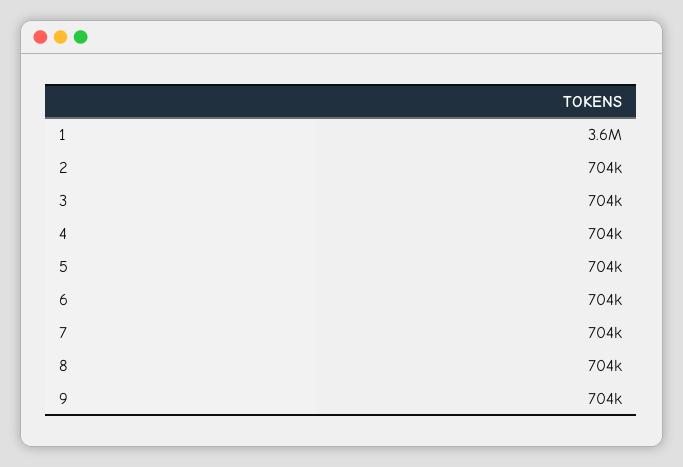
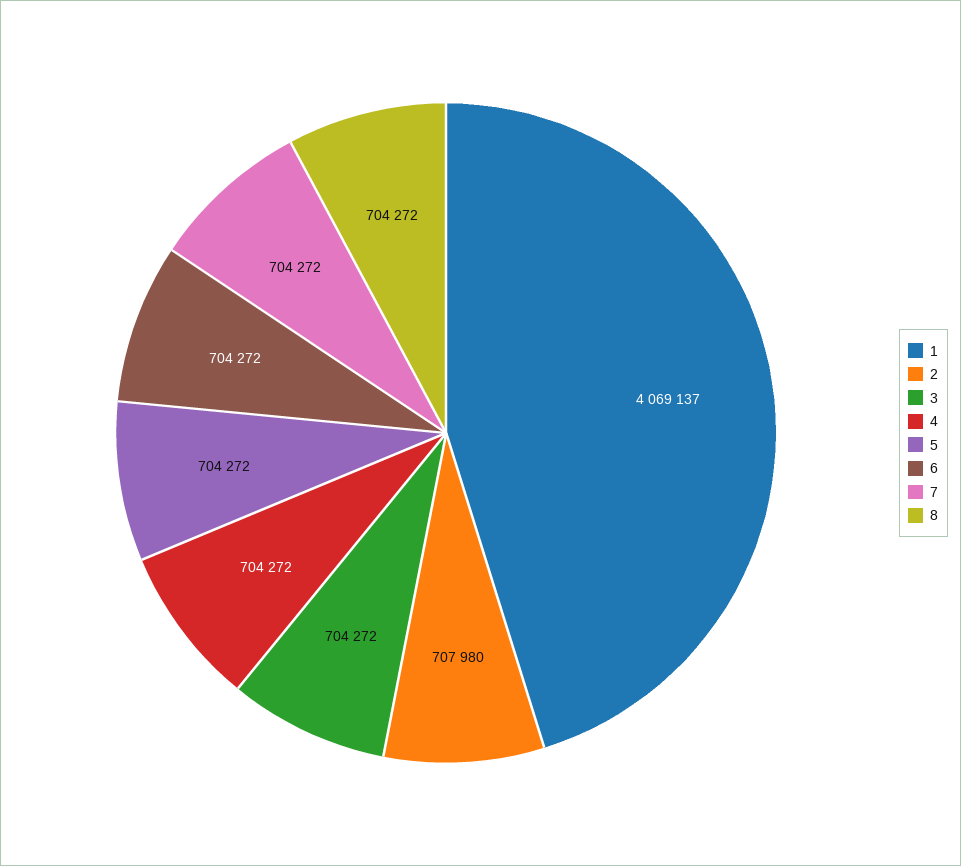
1: 3600000 -> 4069137
2: 704000 -> 707980
9: 704000 -> none

